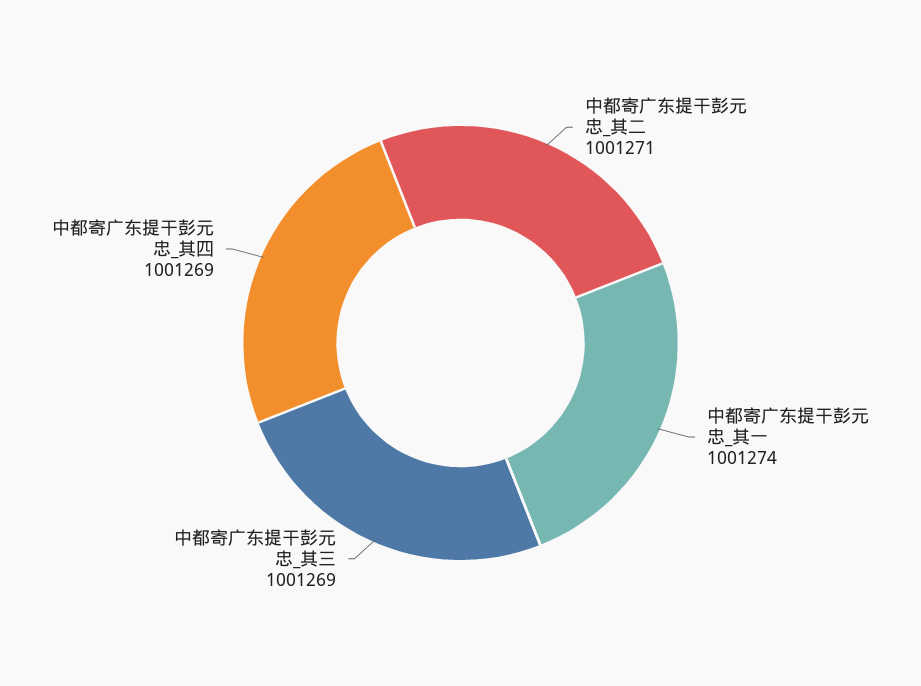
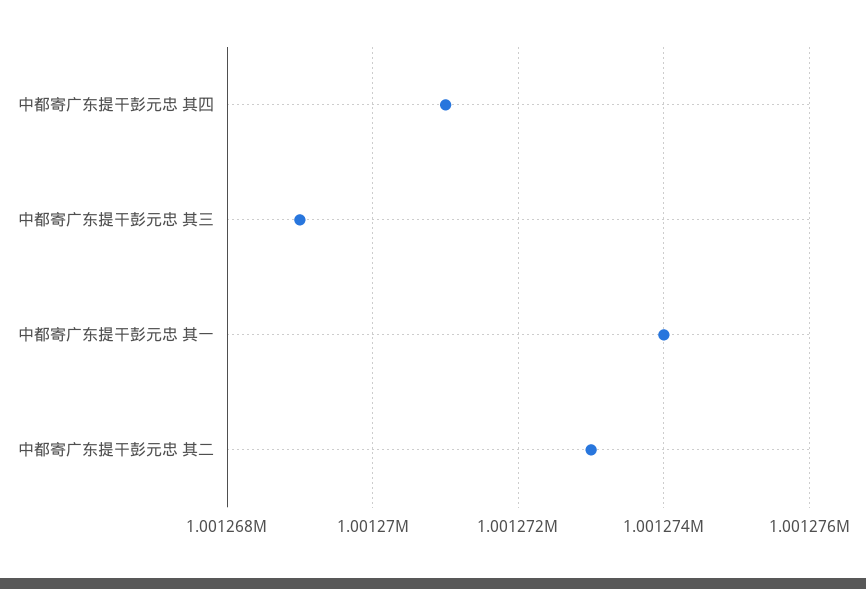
中都寄广东提干彭元忠_其二: 1001271 -> 1001273
中都寄广东提干彭元忠_其四: 1001269 -> 1001271

